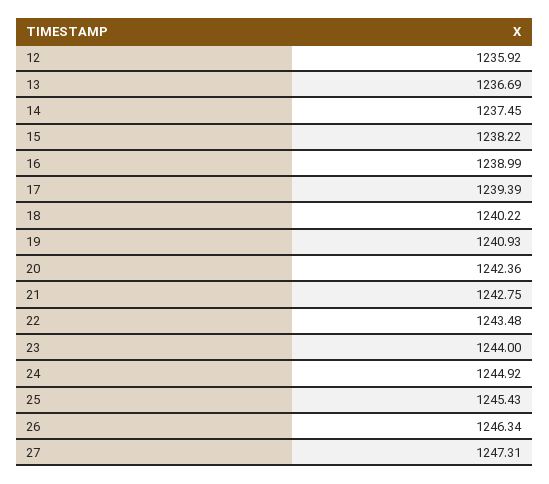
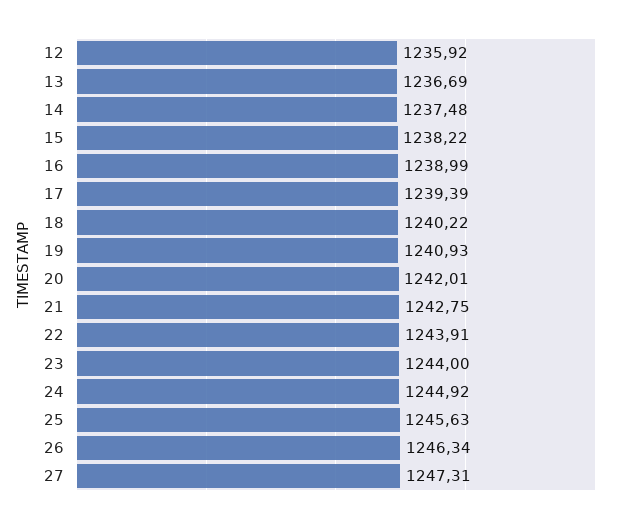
14: 1237.45 -> 1237.48
20: 1242.36 -> 1242.01
22: 1243.48 -> 1243.91
25: 1245.43 -> 1245.63

